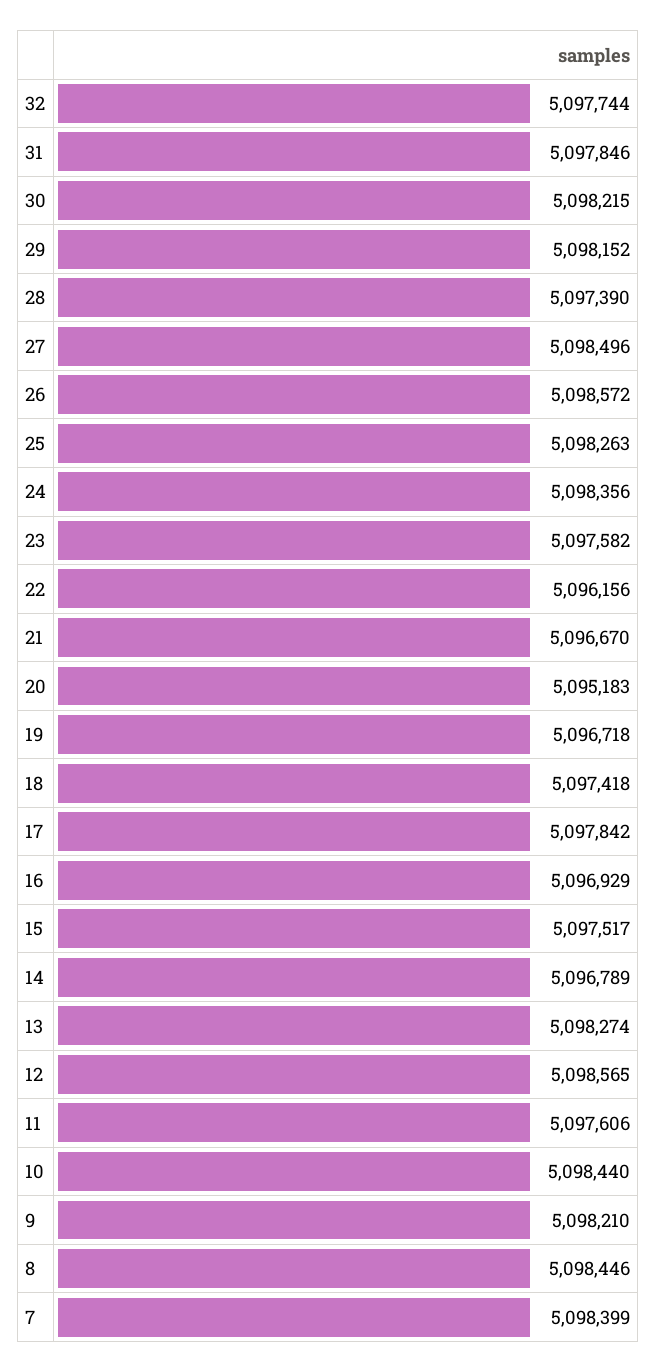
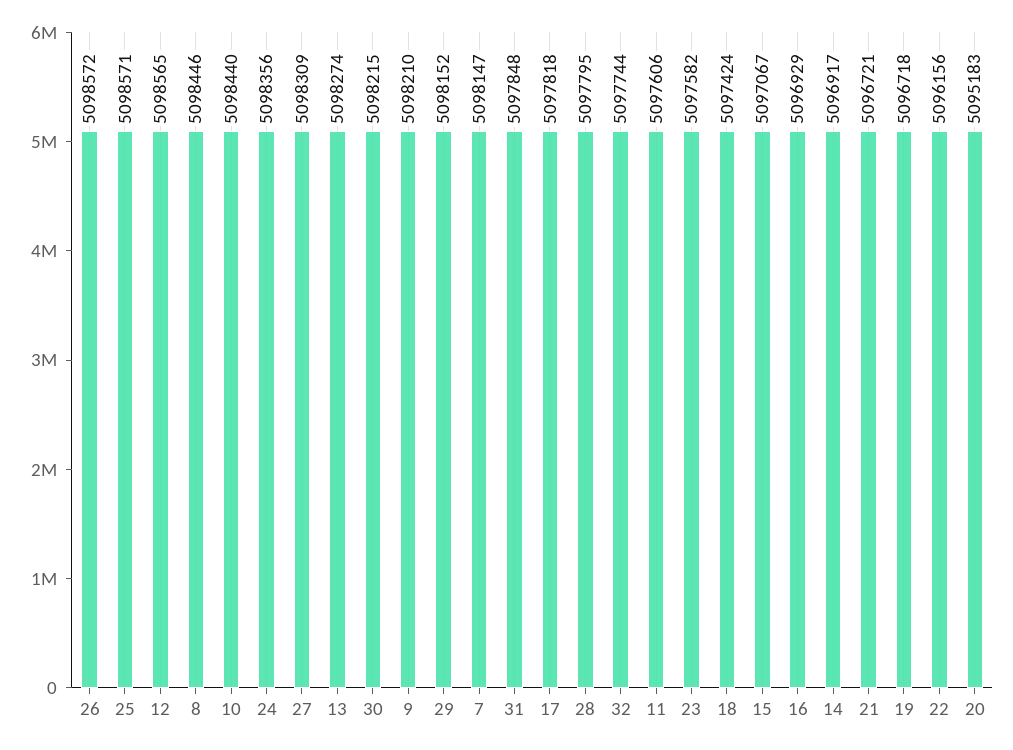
31: 5097846 -> 5097848
28: 5097390 -> 5097795
27: 5098496 -> 5098309
25: 5098263 -> 5098571
21: 5096670 -> 5096721
18: 5097418 -> 5097424
17: 5097842 -> 5097818
15: 5097517 -> 5097067
14: 5096789 -> 5096917
7: 5098399 -> 5098147

